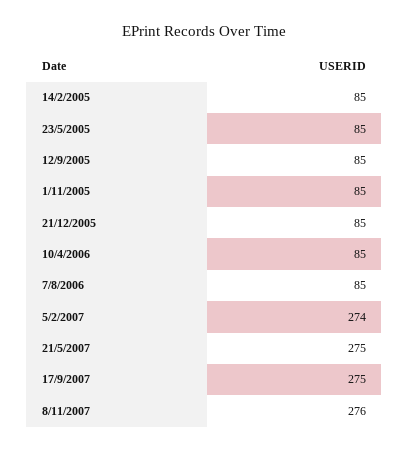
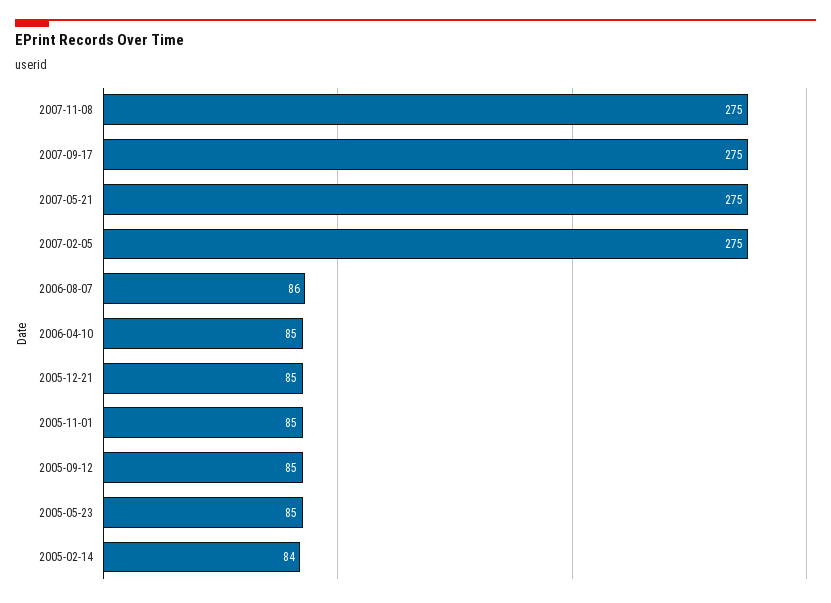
14/2/2005: 85 -> 84
7/8/2006: 85 -> 86
5/2/2007: 274 -> 275
8/11/2007: 276 -> 275

